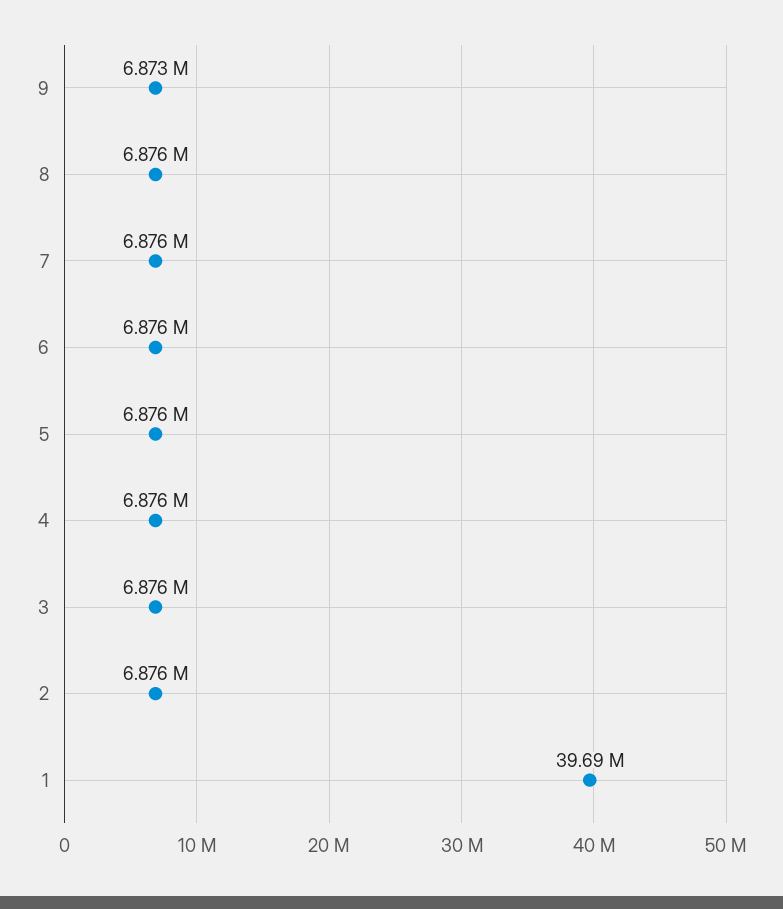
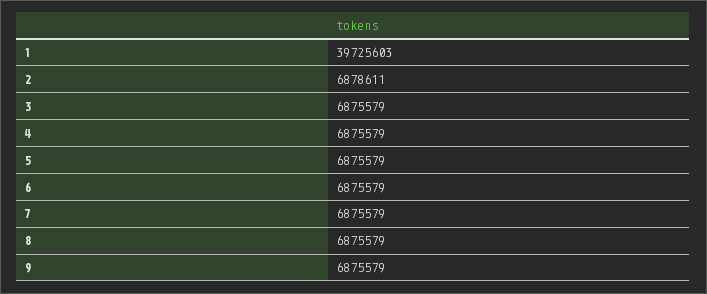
9: 6873000 -> 6875579
2: 6876000 -> 6878611
1: 39690000 -> 39725603

